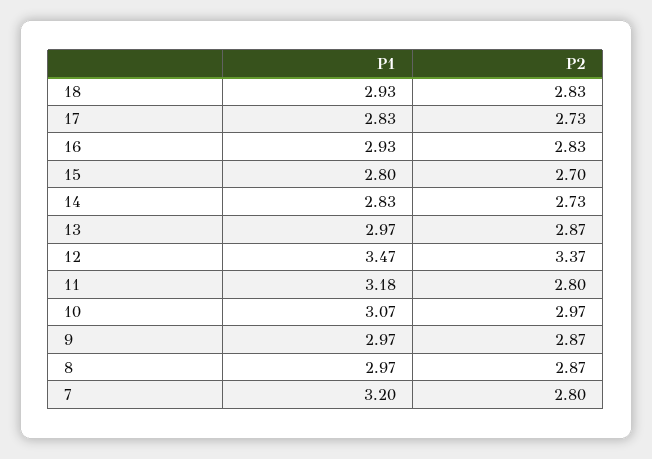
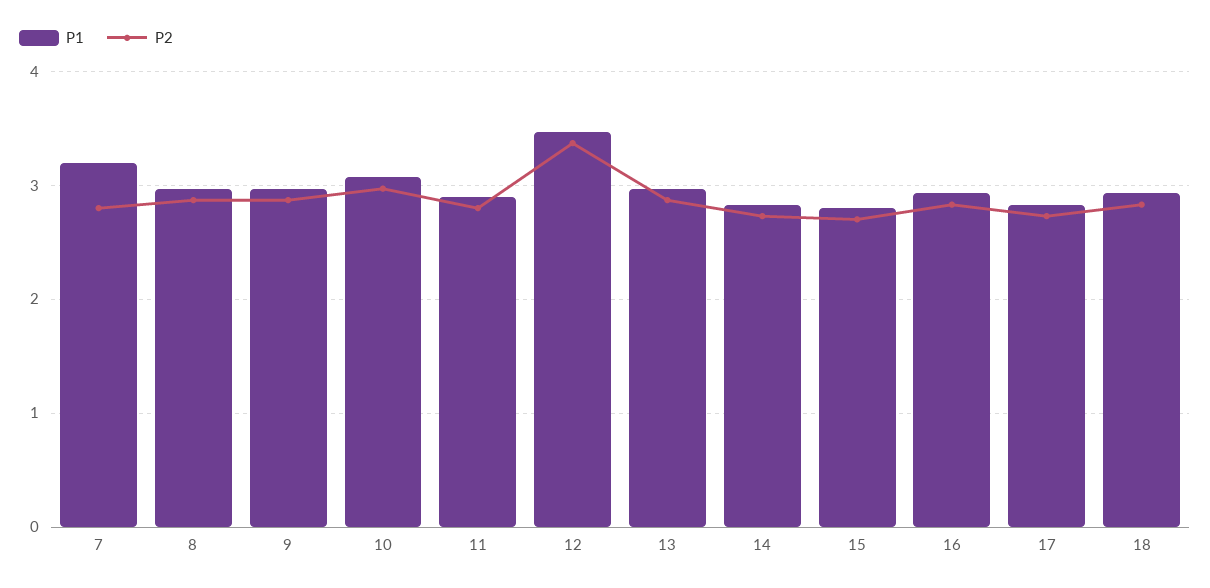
P1, 11: 3.18 -> 2.9

